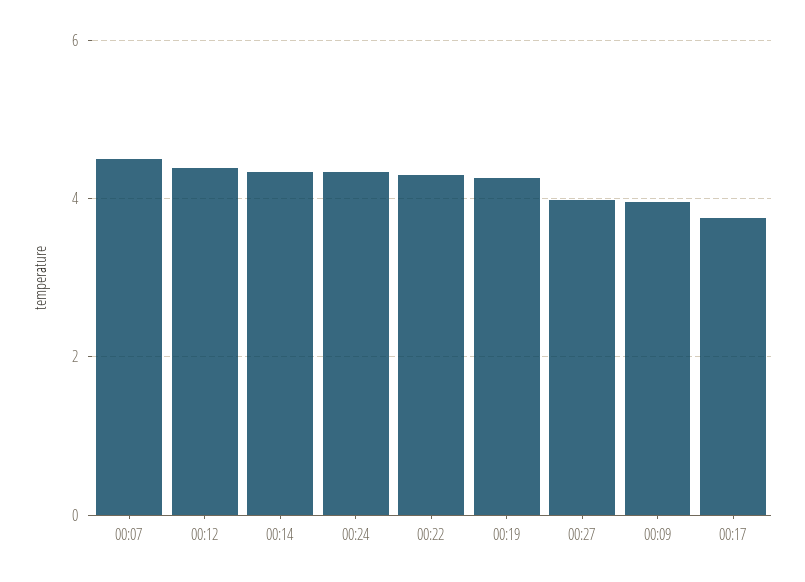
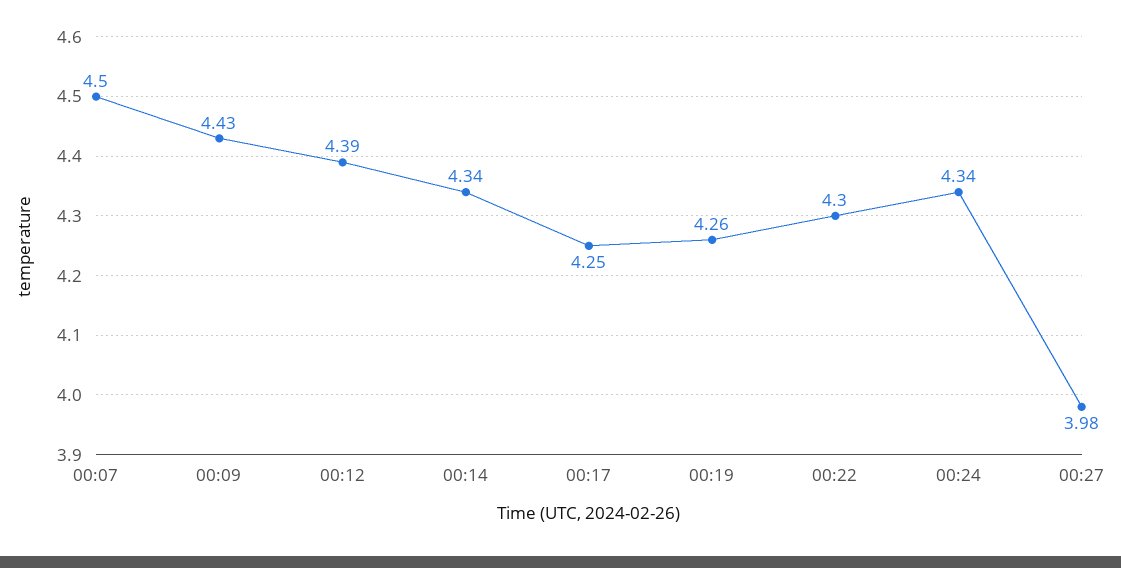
00:09: 4 -> 4.43
00:17: 3.8 -> 4.25

